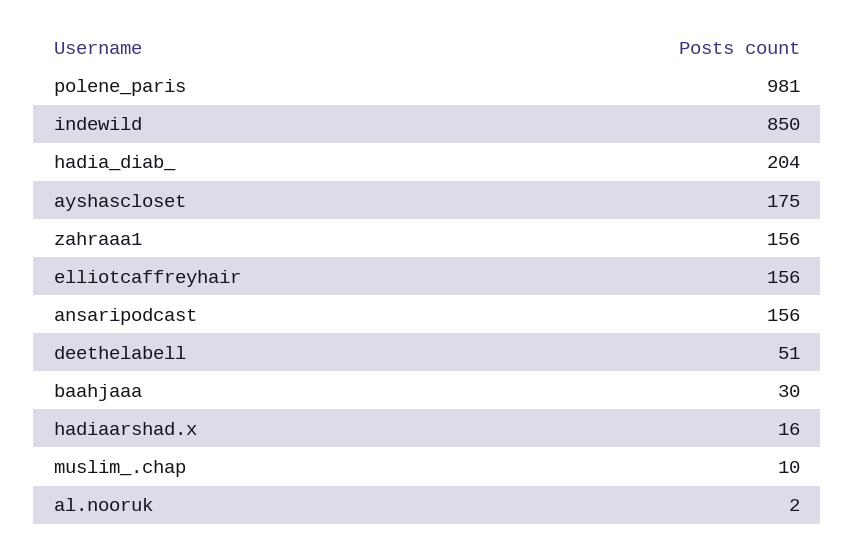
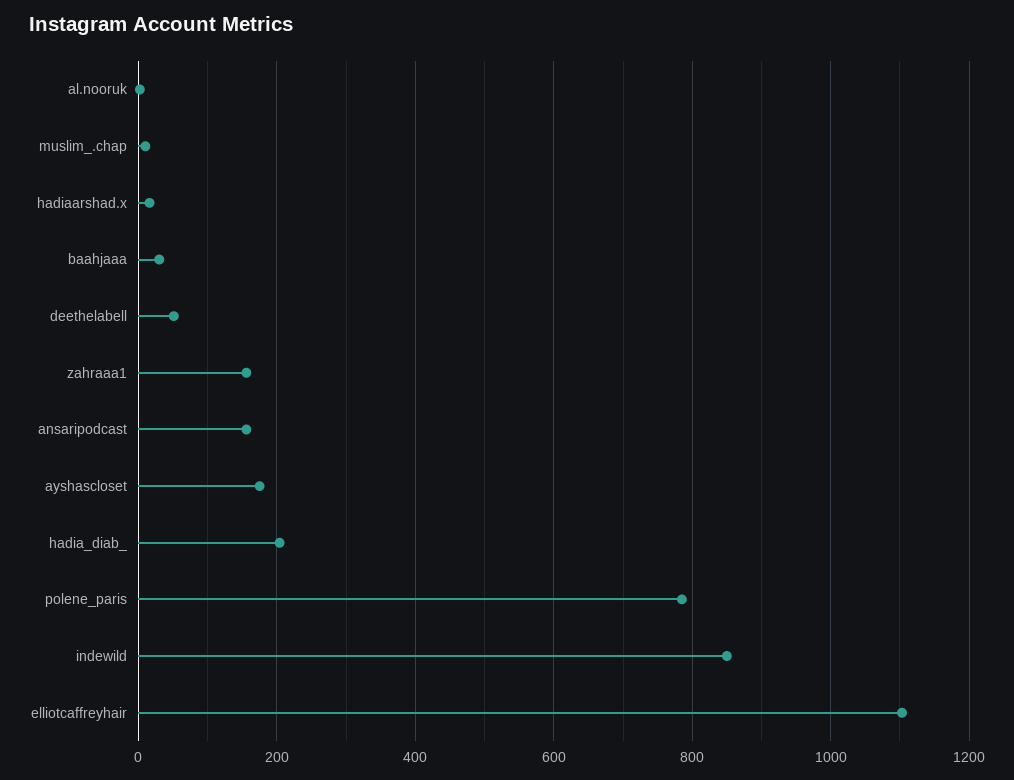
polene_paris: 981 -> 780
elliotcaffreyhair: 156 -> 1100

